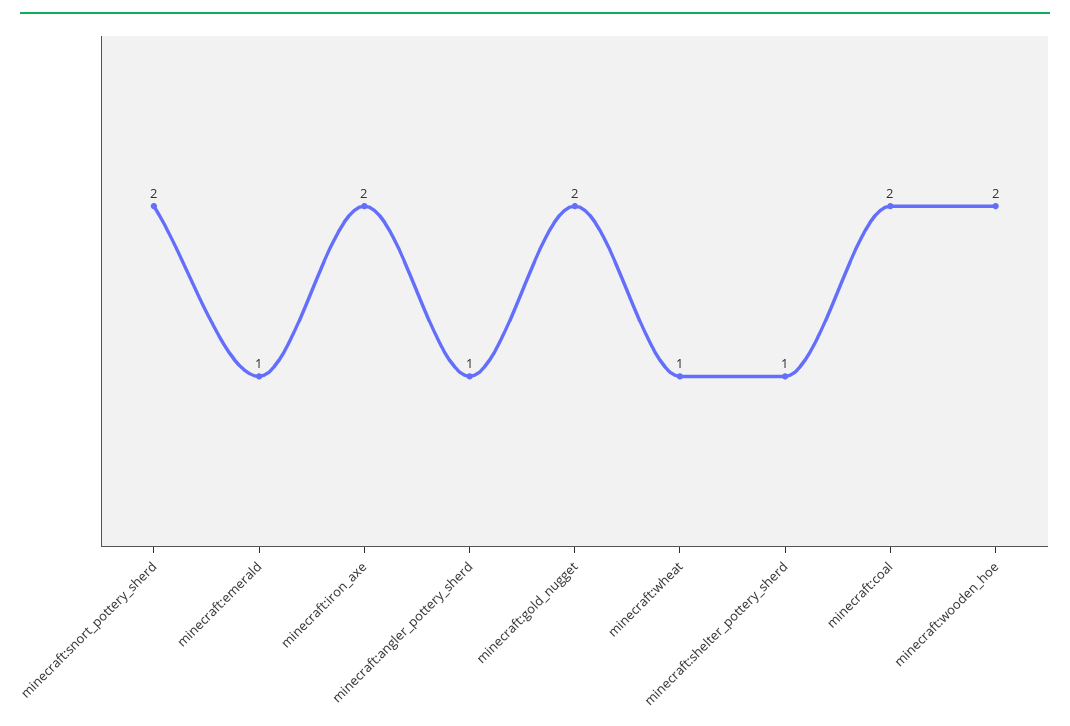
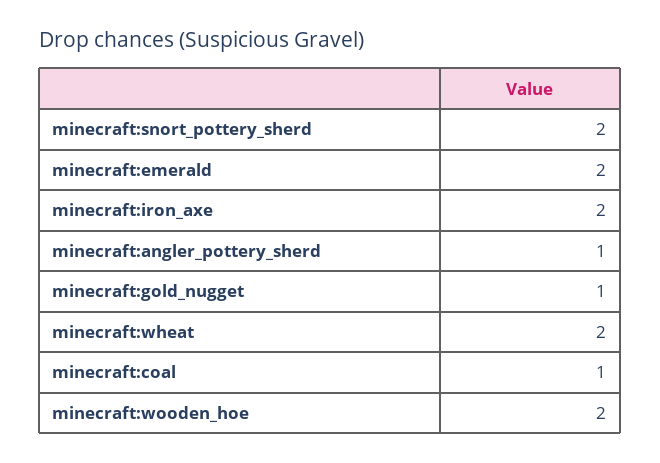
minecraft:emerald: 1 -> 2
minecraft:gold_nugget: 2 -> 1
minecraft:wheat: 1 -> 2
minecraft:shelter_pottery_sherd: 1 -> none
minecraft:coal: 2 -> 1

